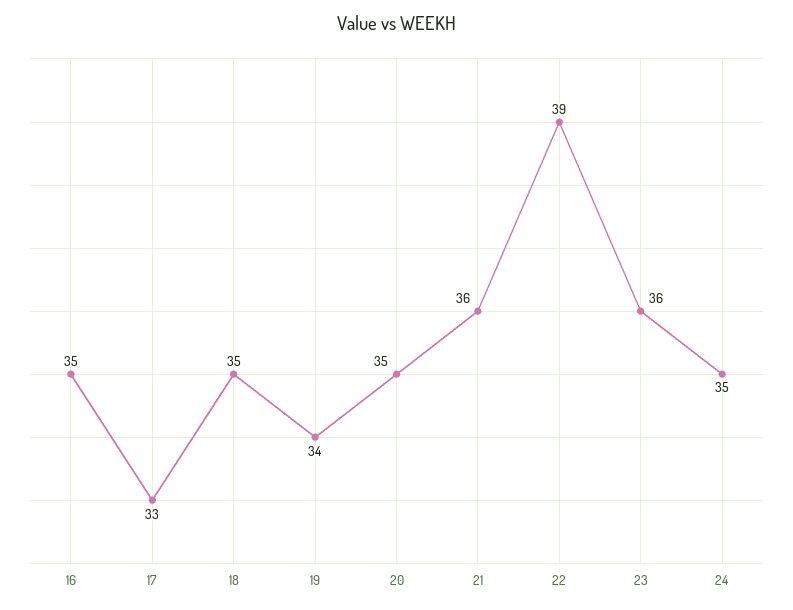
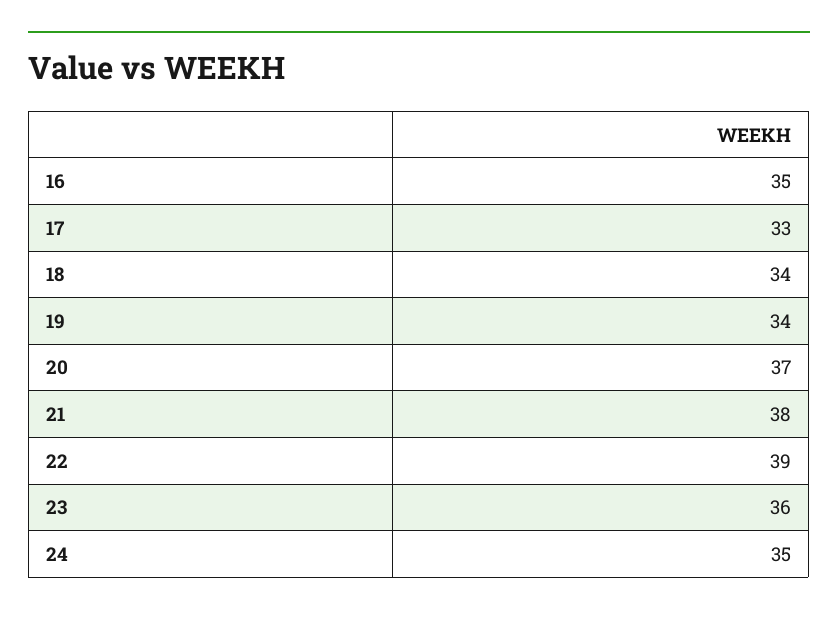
18: 35 -> 34
20: 35 -> 37
21: 36 -> 38

